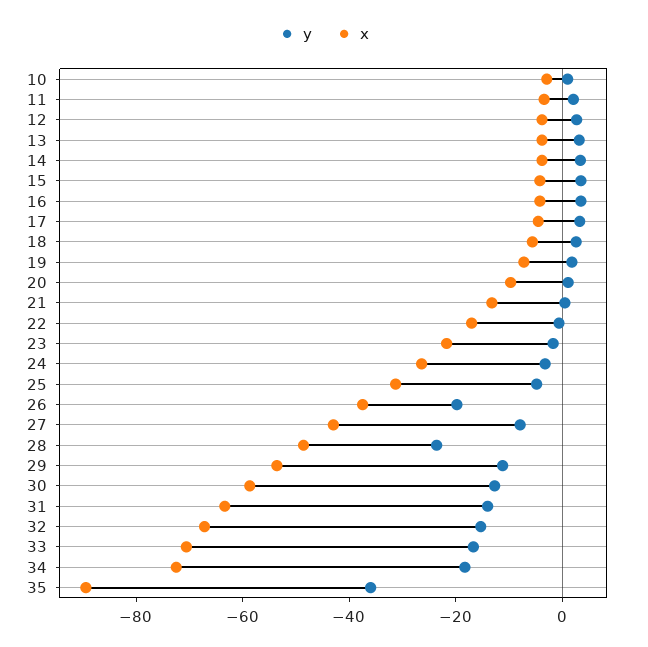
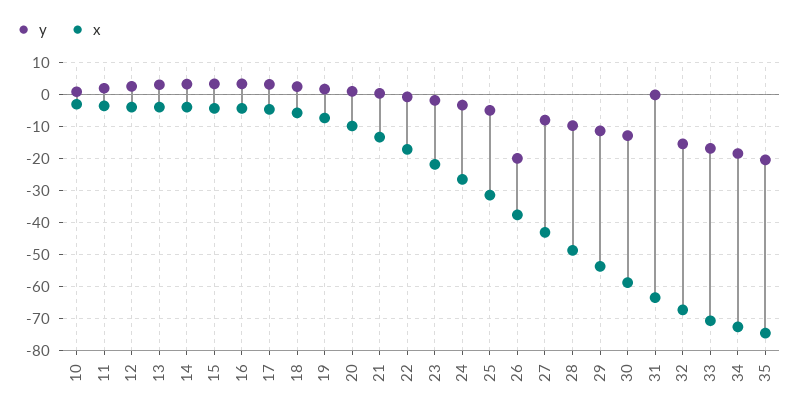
y, 28: -25 -> -10
y, 31: -15 -> 0
y, 35: -35 -> -20
x, 35: -90 -> -74

